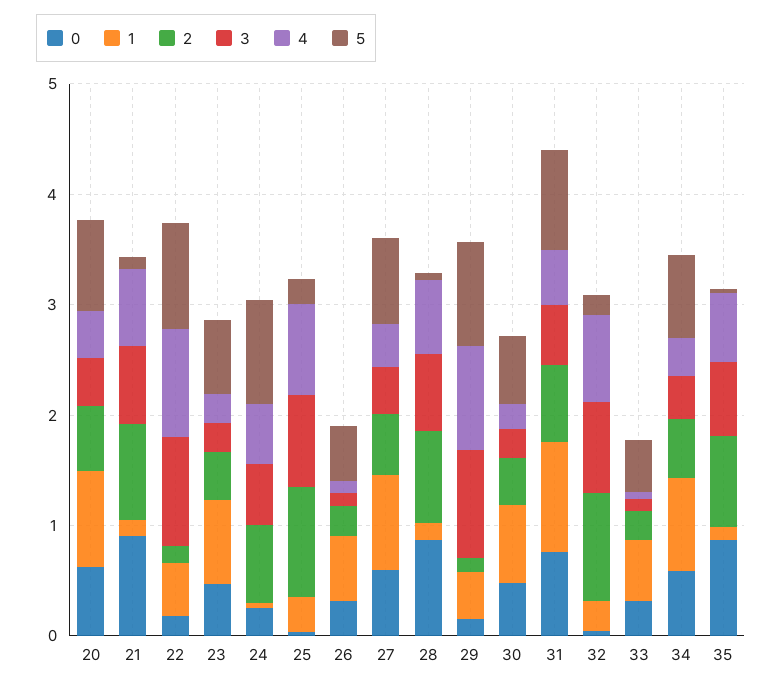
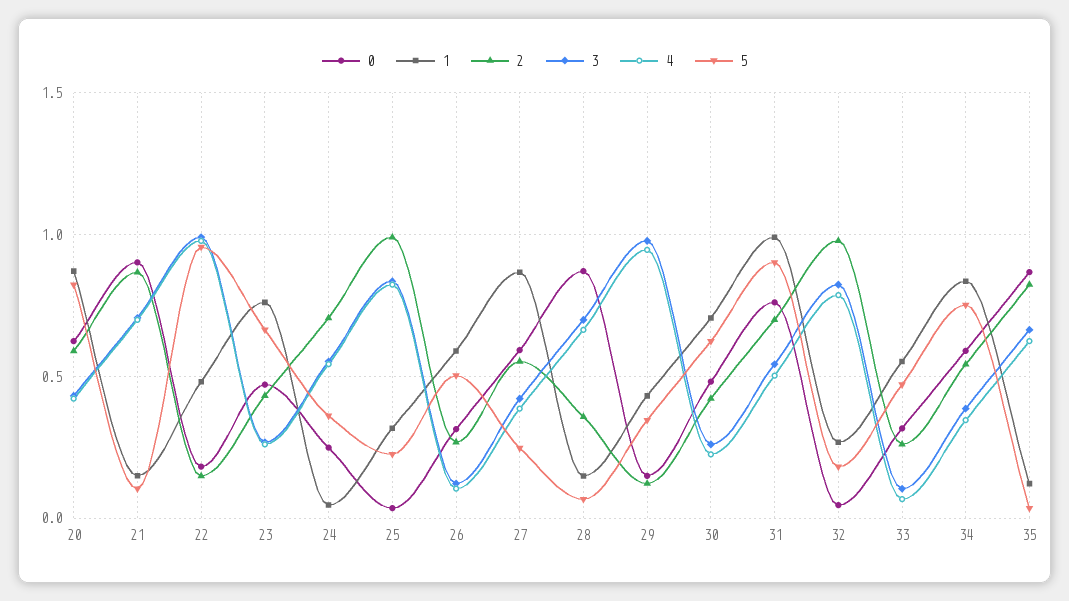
5, 24: 1 -> 0.35
5, 27: 0.8 -> 0.25
2, 28: 0.8 -> 0.35
5, 29: 1 -> 0.35

